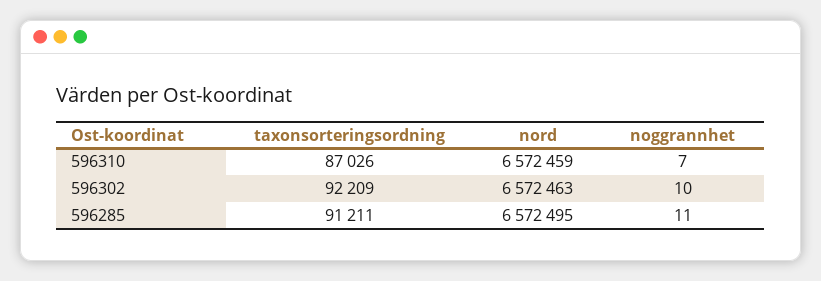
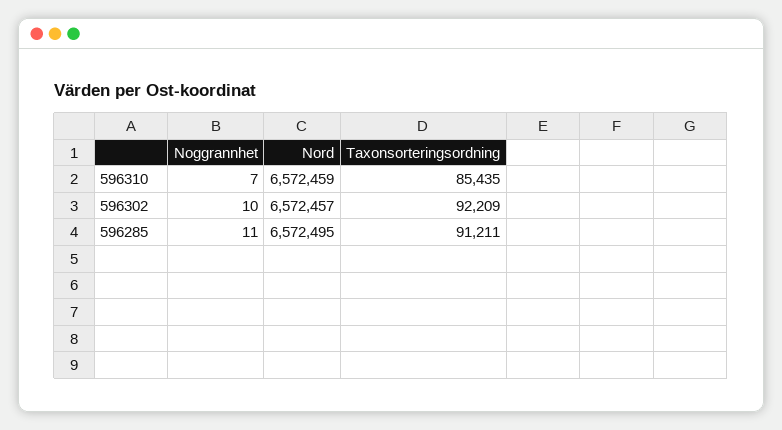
taxonsorteringsordning, 596310: 87026 -> 85435
nord, 596302: 6572463 -> 6572457

